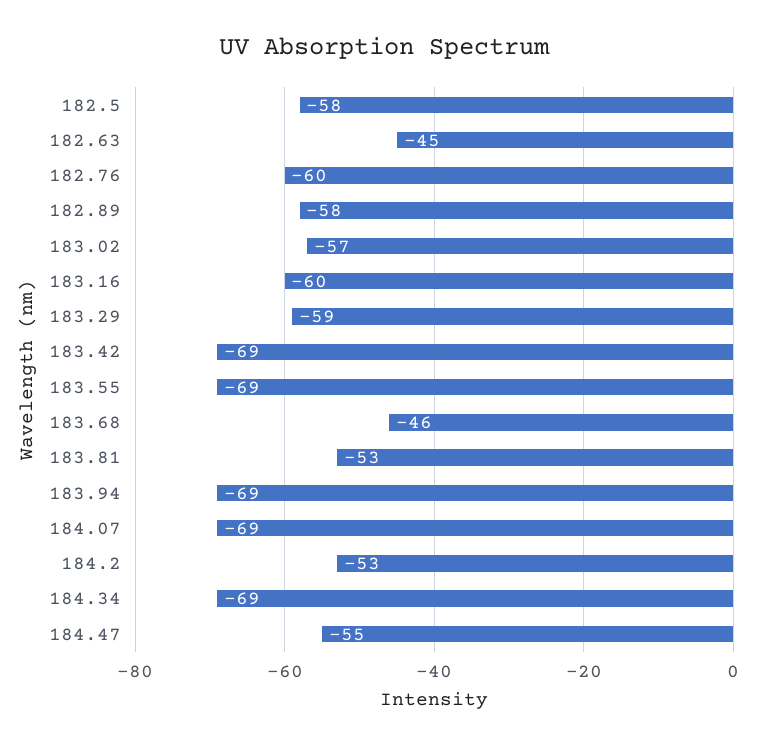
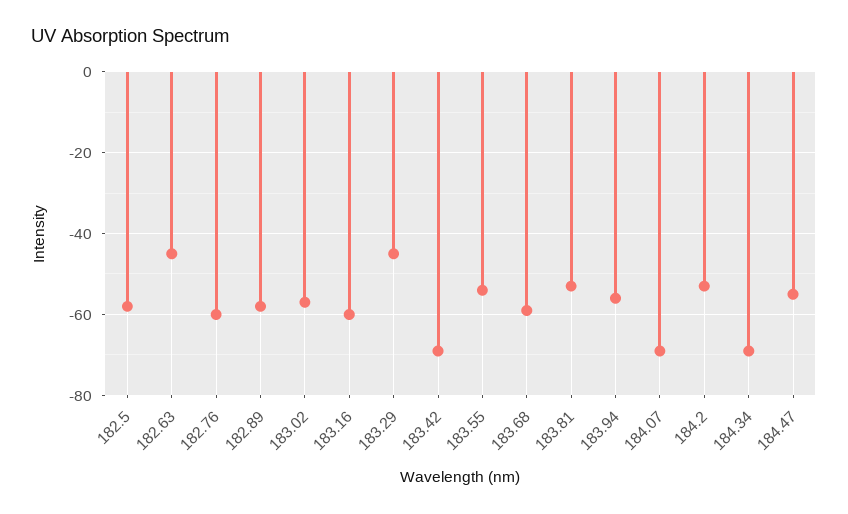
183.29: -59 -> -45
183.55: -69 -> -55
183.68: -46 -> -60
183.94: -69 -> -55

